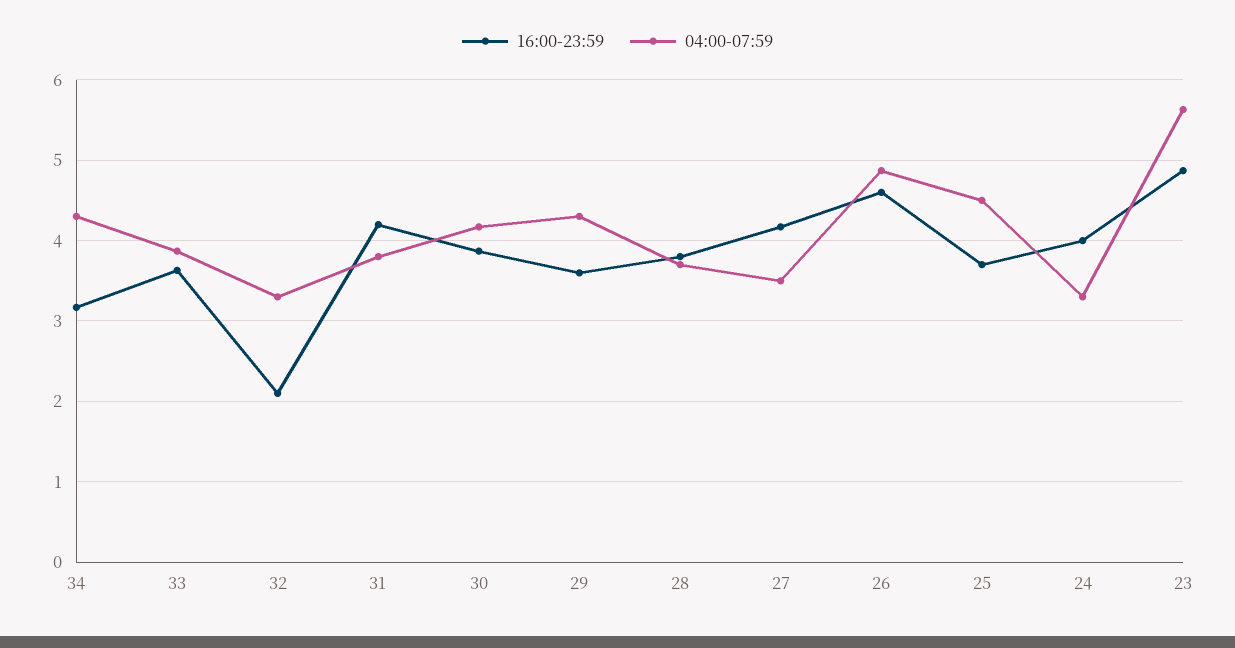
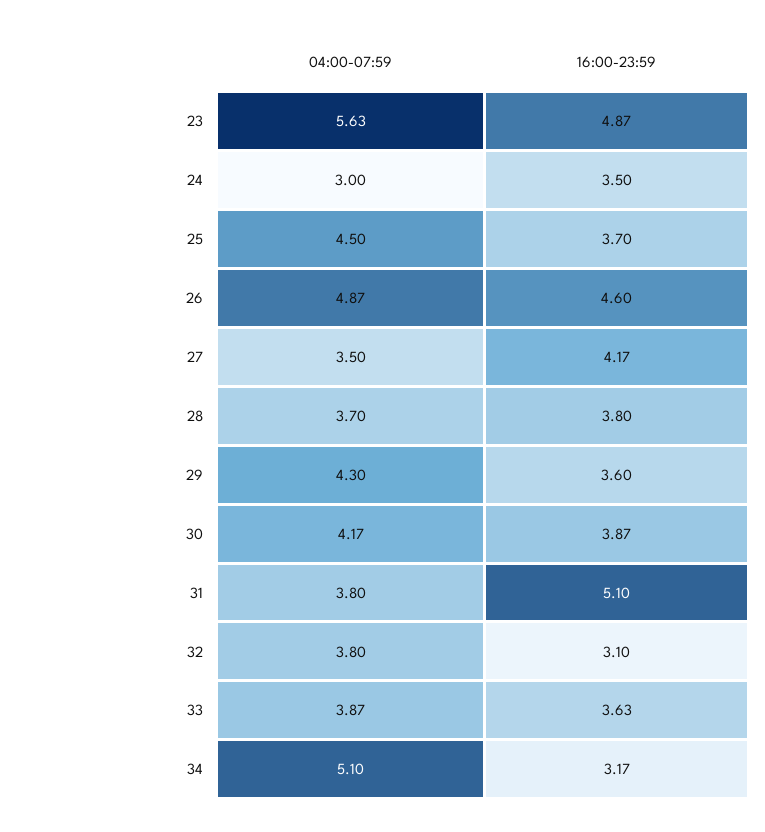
04:00-07:59, 34: 4.3 -> 5.1
16:00-23:59, 32: 2.1 -> 3.1
04:00-07:59, 32: 3.3 -> 3.8
16:00-23:59, 31: 4.2 -> 5.1
16:00-23:59, 24: 4 -> 3.5
04:00-07:59, 24: 3.3 -> 3

